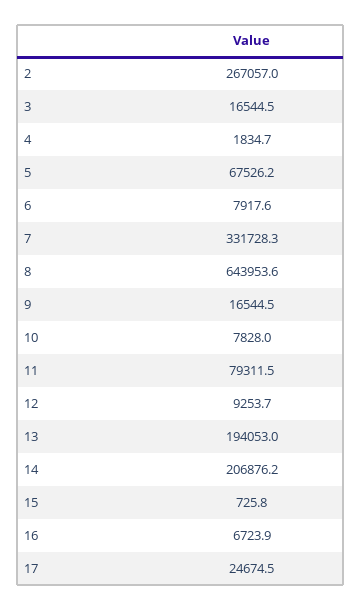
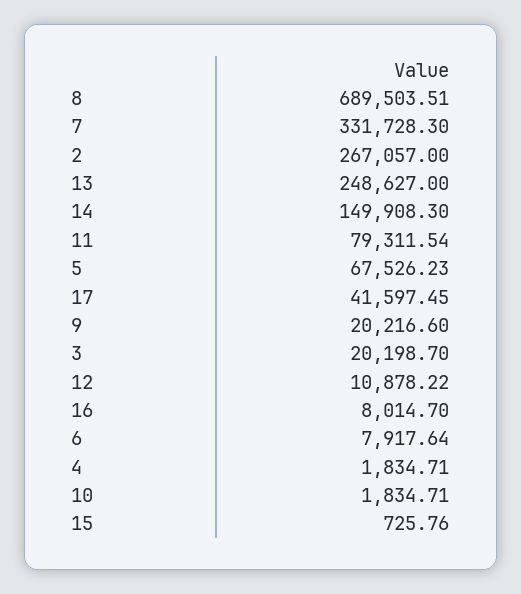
3: 16544.5 -> 20198.7
8: 643953.6 -> 689503.51
9: 16544.5 -> 20216.6
10: 7828 -> 1834.71
12: 9253.7 -> 10878.22
13: 194053 -> 248627
14: 206876.2 -> 149908.3
16: 6723.9 -> 8014.7
17: 24674.5 -> 41597.45

